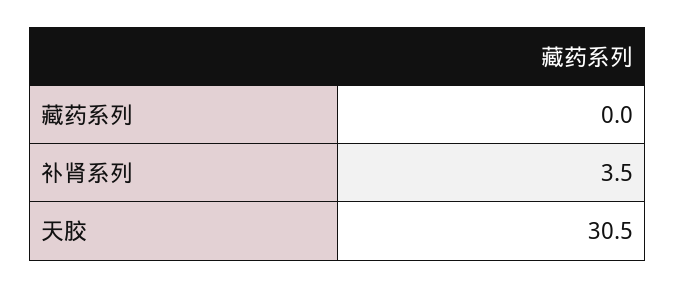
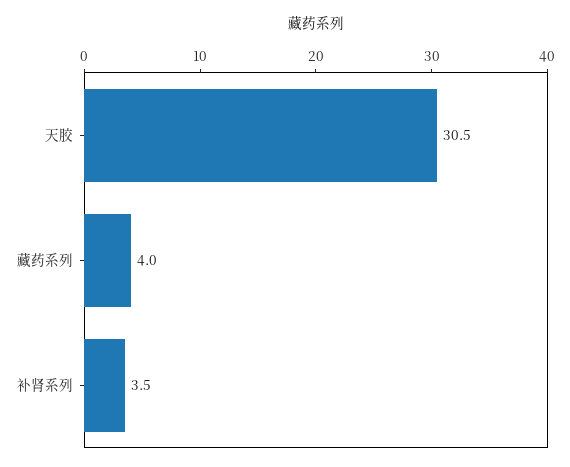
藏药系列: 0 -> 4

